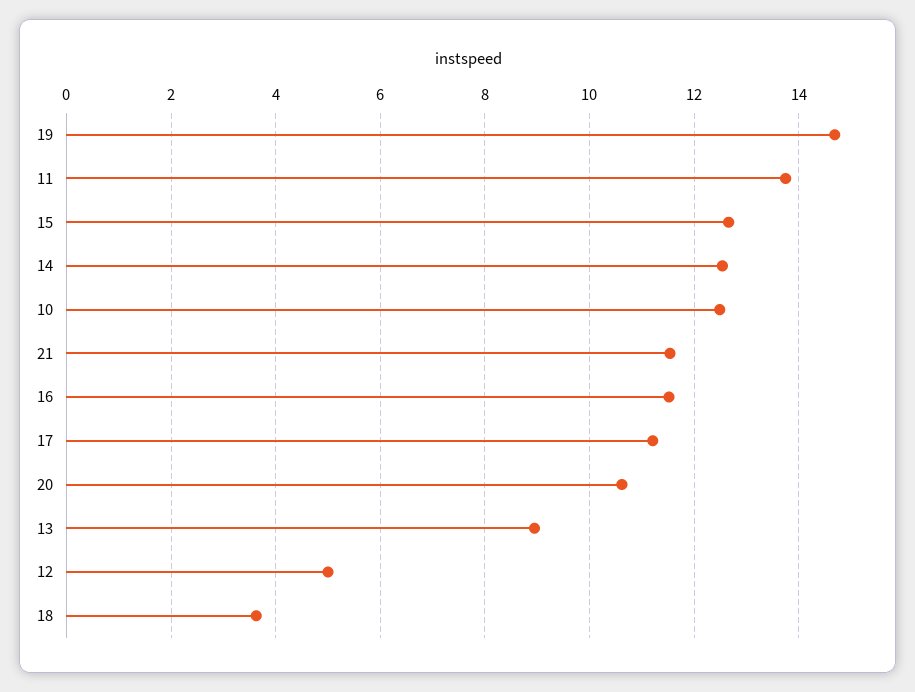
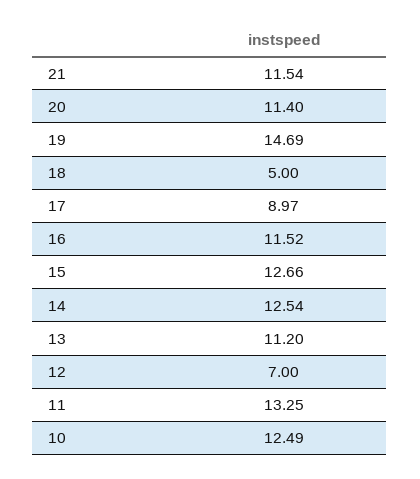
11: 13.8 -> 13.25
17: 11.2 -> 8.97
20: 10.6 -> 11.4
13: 9 -> 11.2
12: 5 -> 7
18: 3.6 -> 5

